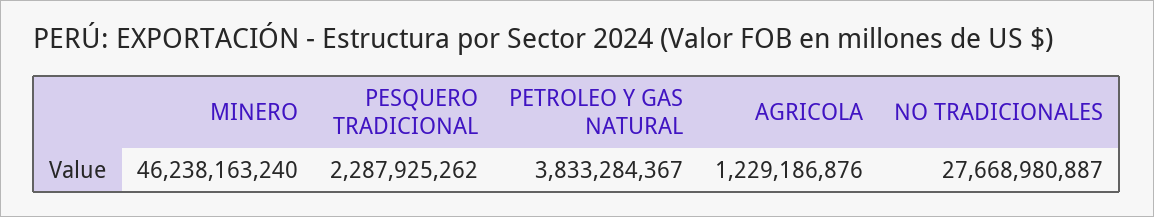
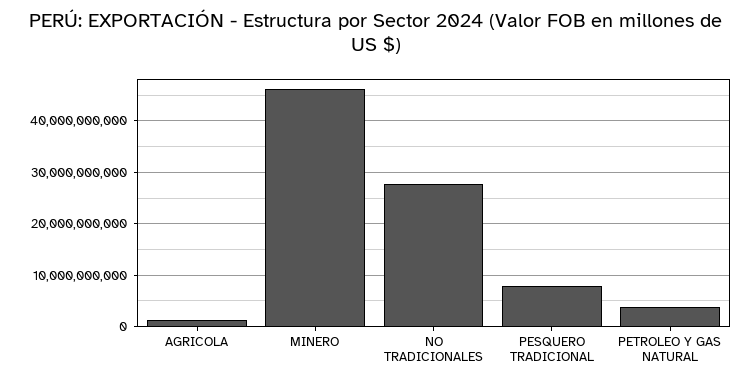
PESQUERO TRADICIONAL: 2287925262 -> 8000000000

